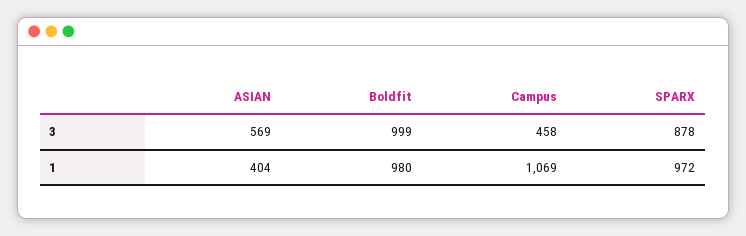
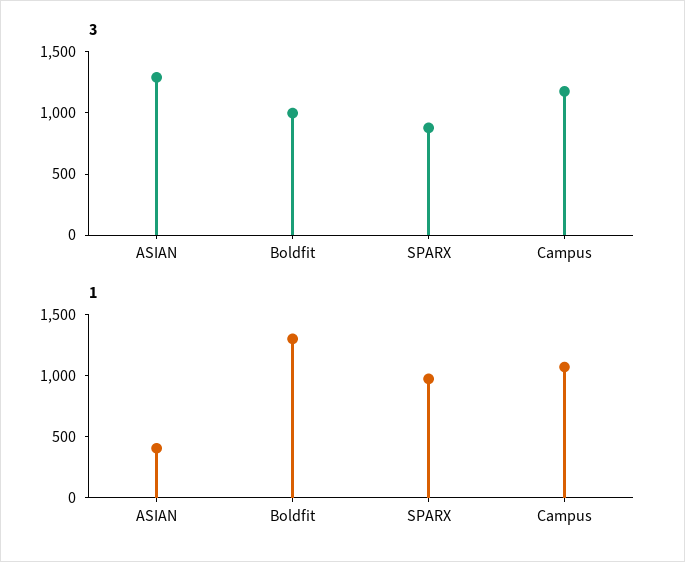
3, ASIAN: 569 -> 1300
3, Campus: 458 -> 1200
1, Boldfit: 980 -> 1300

